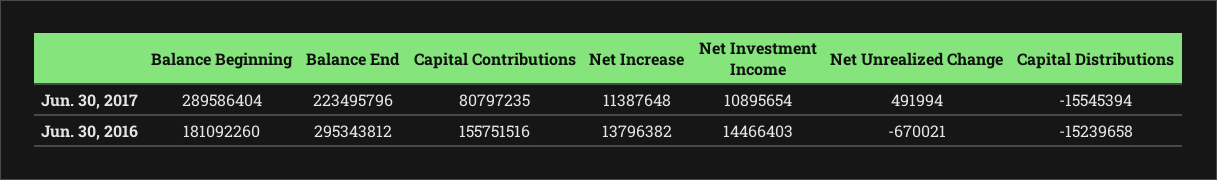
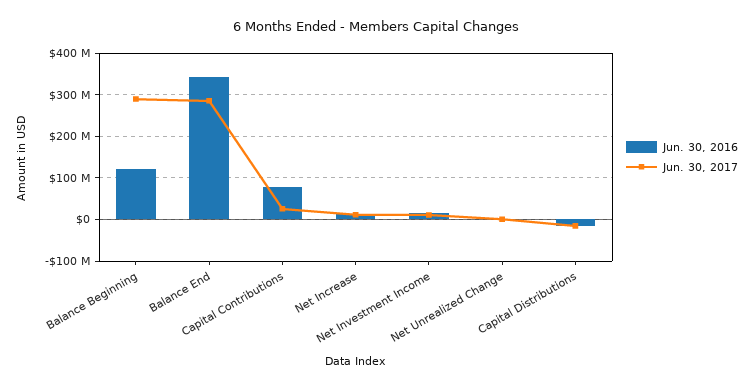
Jun. 30, 2017, Balance End: 223495796 -> 280000000
Jun. 30, 2017, Capital Contributions: 80797235 -> 20000000
Jun. 30, 2016, Balance Beginning: 181092260 -> 120000000
Jun. 30, 2016, Balance End: 295343812 -> 340000000
Jun. 30, 2016, Capital Contributions: 155751516 -> 80000000

